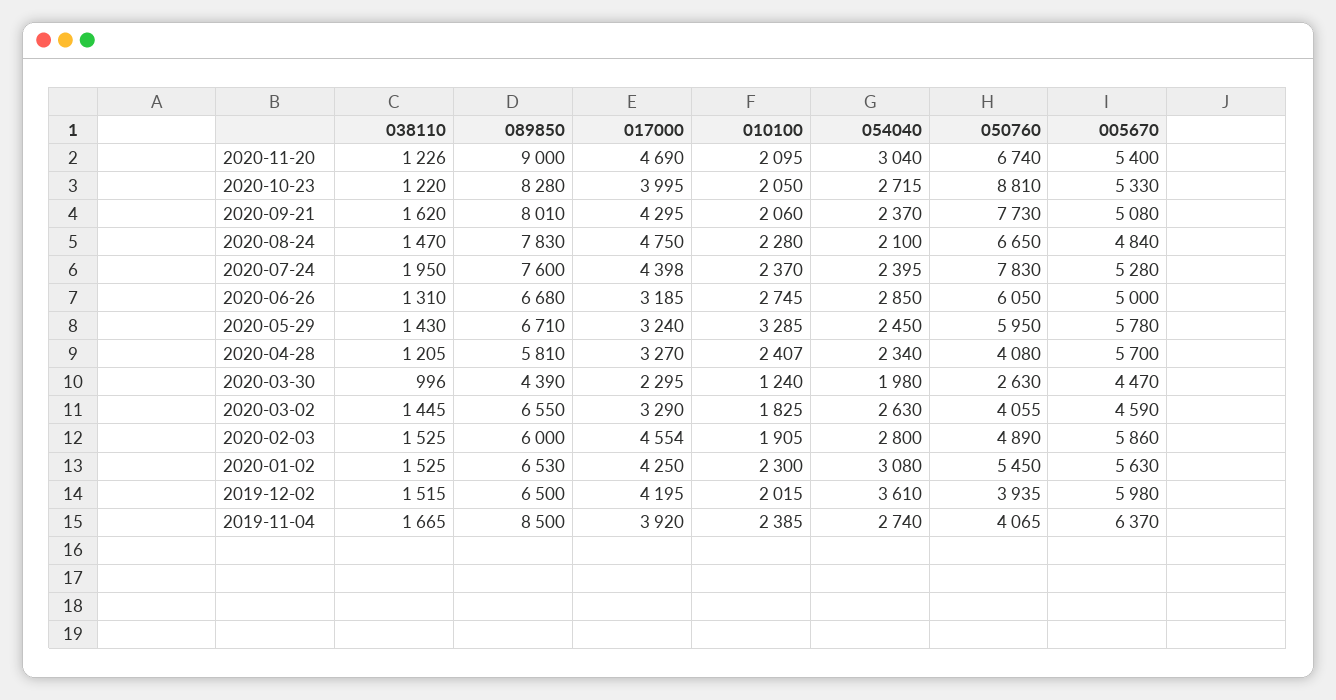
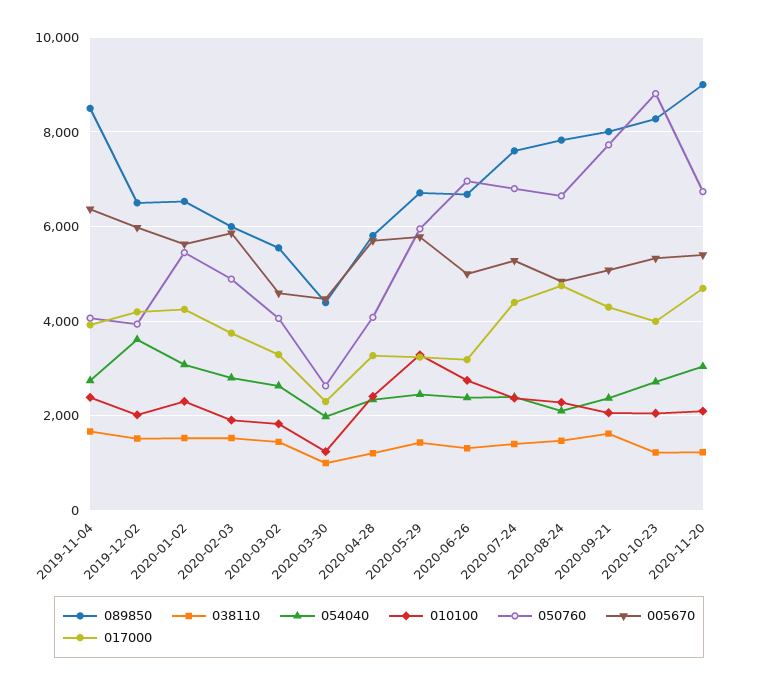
038110, 2020-07-24: 1950 -> 1400
050760, 2020-07-24: 7830 -> 6800
054040, 2020-06-26: 2850 -> 2400
050760, 2020-06-26: 6050 -> 7000
089850, 2020-03-02: 6550 -> 5600
017000, 2020-02-03: 4554 -> 3800

